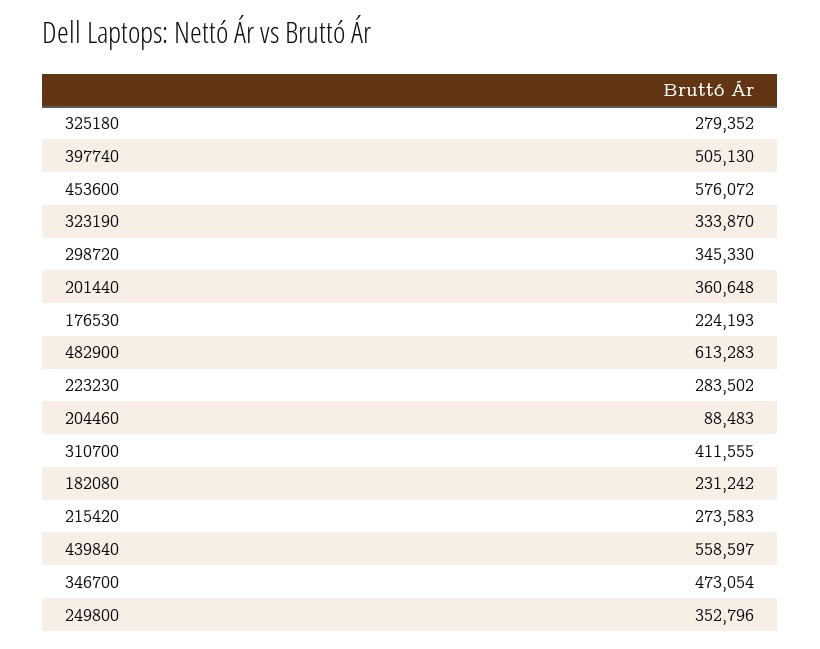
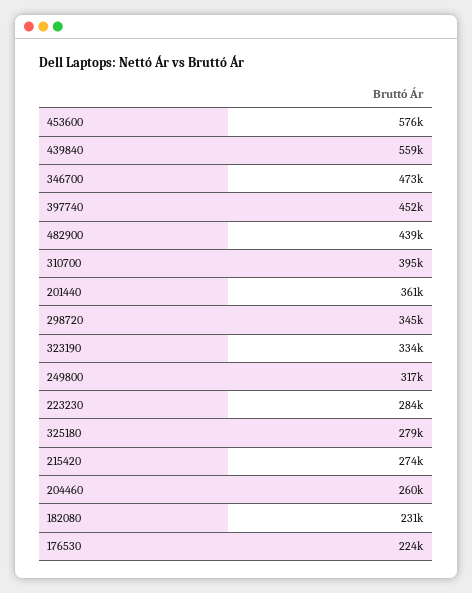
397740: 505130 -> 452000
482900: 613283 -> 439000
204460: 88483 -> 260000
310700: 411555 -> 395000
249800: 352796 -> 317000

